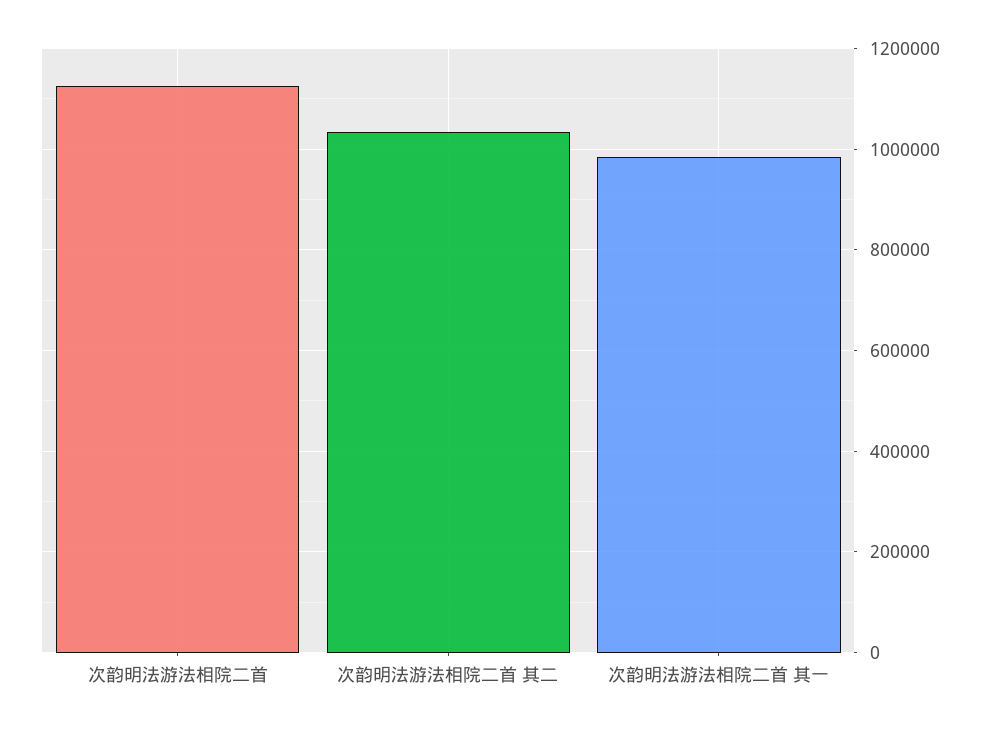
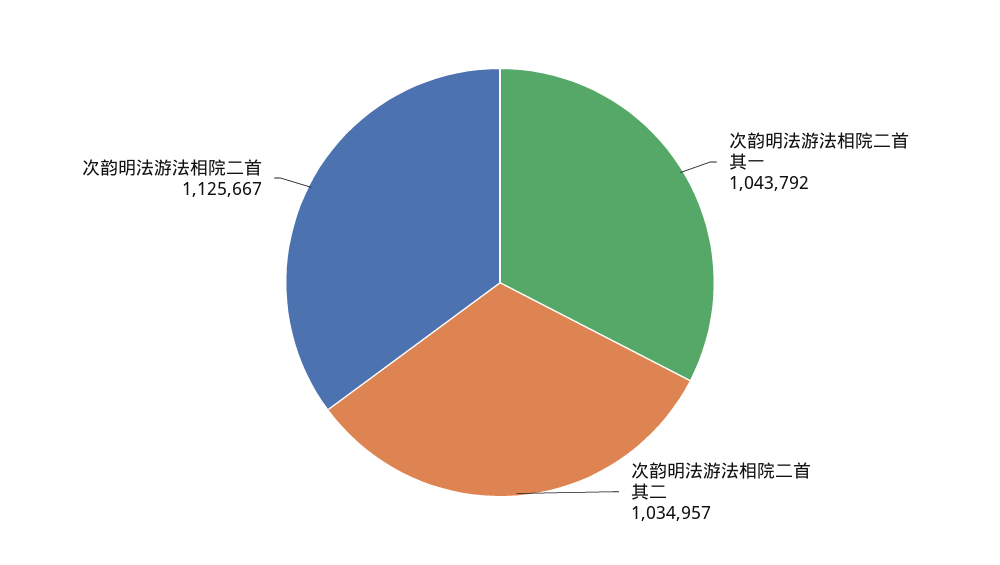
次韵明法游法相院二首 其一: 980000 -> 1043792

